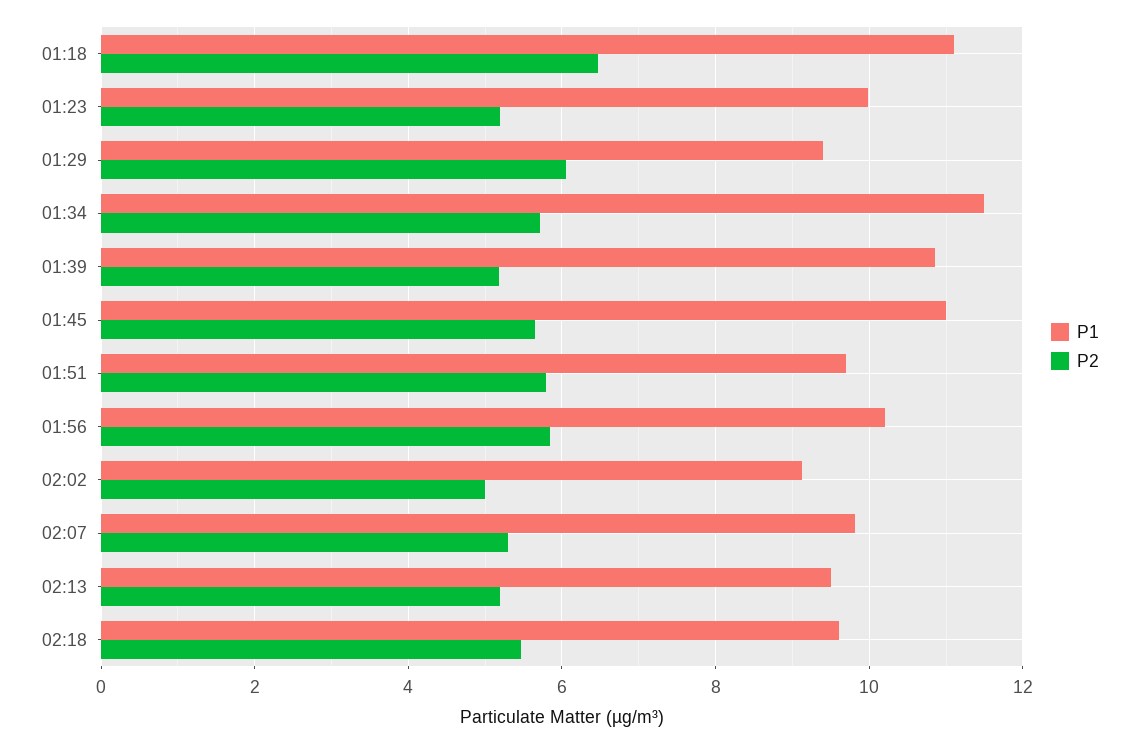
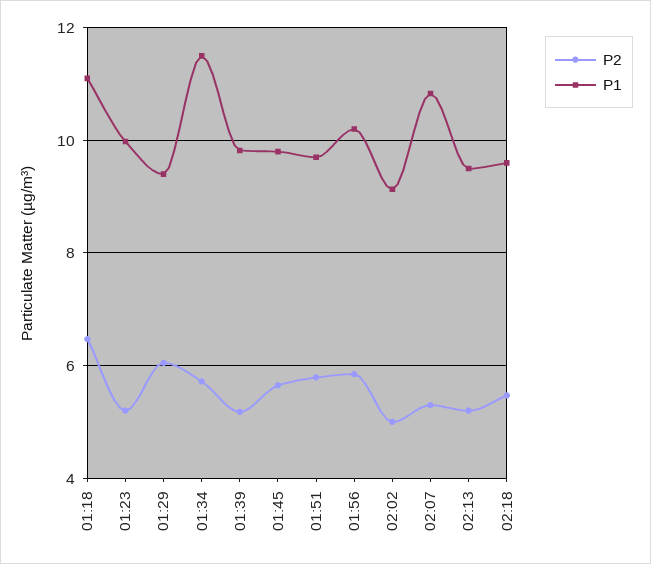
P1, 01:39: 10.8 -> 9.8
P1, 01:45: 11 -> 9.8
P1, 02:07: 9.8 -> 10.8

